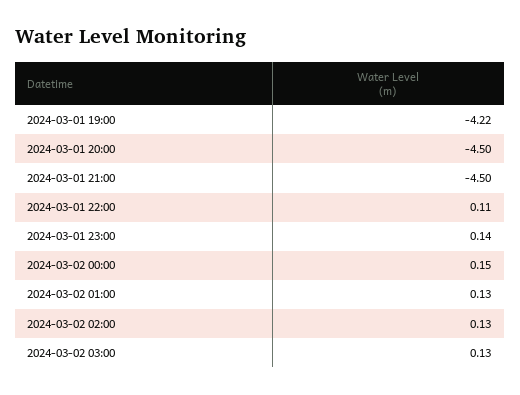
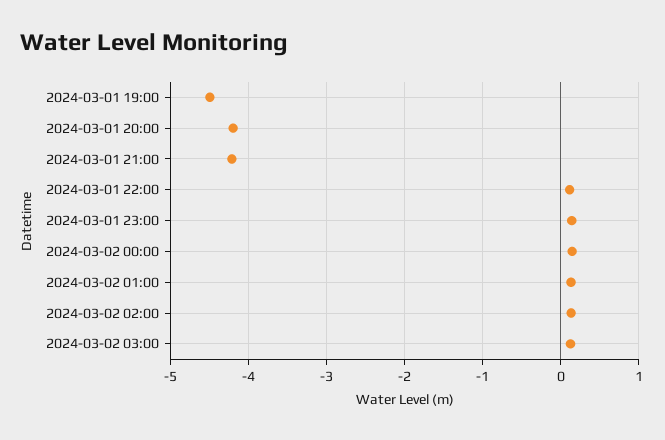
2024-03-01 19:00: -4.22 -> -4.5
2024-03-01 20:00: -4.5 -> -4.2
2024-03-01 21:00: -4.5 -> -4.2

